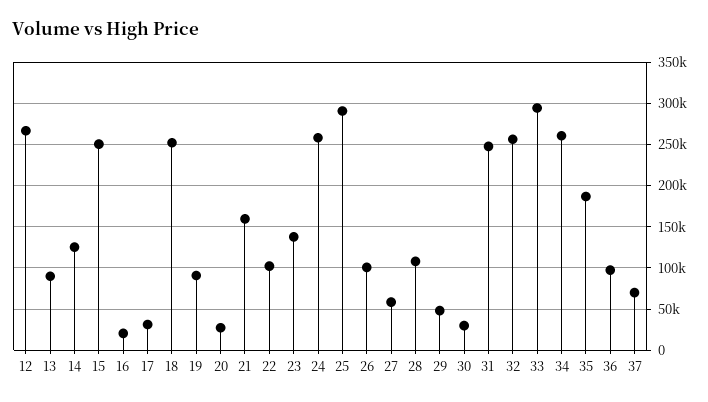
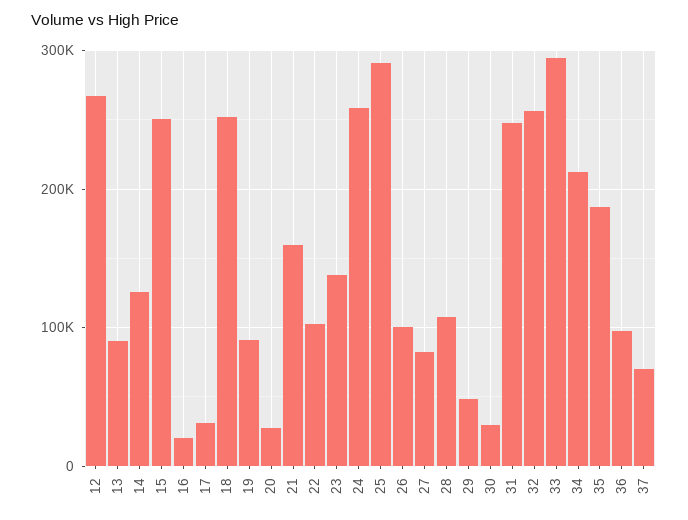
27: 60000 -> 80000
34: 260000 -> 210000

